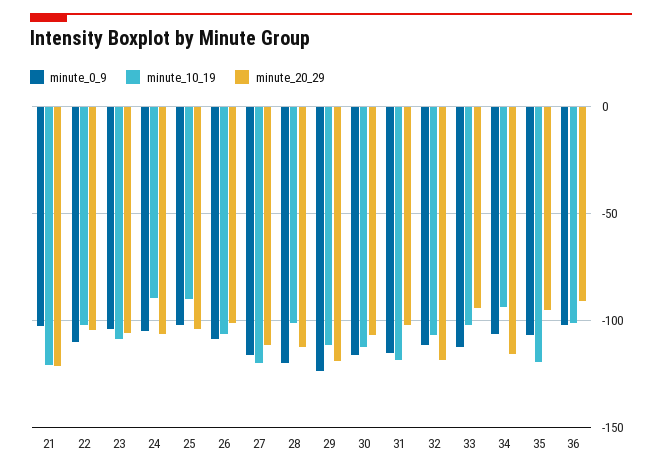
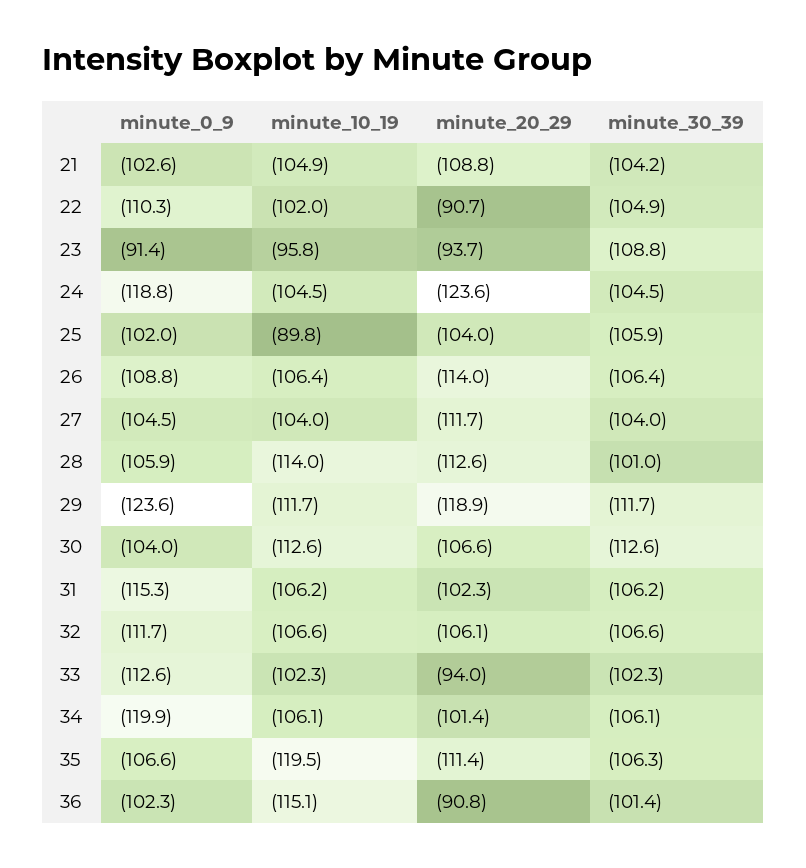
minute_10_19, 21: -120 -> -104.9
minute_20_29, 21: -120 -> -108.8
minute_20_29, 22: -105 -> -90.7
minute_0_9, 23: -105 -> -91.4
minute_10_19, 23: -110 -> -95.8
minute_20_29, 23: -105 -> -93.7
minute_0_9, 24: -105 -> -118.8
minute_10_19, 24: -90 -> -104.5
minute_20_29, 24: -105 -> -123.6
minute_20_29, 26: -100 -> -114
minute_0_9, 27: -115 -> -104.5
minute_10_19, 27: -120 -> -104
minute_0_9, 28: -120 -> -105.9
minute_10_19, 28: -100 -> -114
minute_0_9, 30: -115 -> -104
minute_10_19, 31: -120 -> -106.2
minute_20_29, 32: -120 -> -106.1
minute_0_9, 34: -105 -> -119.9
minute_10_19, 34: -95 -> -106.1
minute_20_29, 34: -115 -> -101.4
minute_20_29, 35: -95 -> -111.4
minute_10_19, 36: -100 -> -115.1
minute_30_39, 21: none -> -104.2
minute_30_39, 22: none -> -104.9
minute_30_39, 23: none -> -108.8
minute_30_39, 24: none -> -104.5
minute_30_39, 25: none -> -105.9
minute_30_39, 26: none -> -106.4
minute_30_39, 27: none -> -104
minute_30_39, 28: none -> -101
minute_30_39, 29: none -> -111.7
minute_30_39, 30: none -> -112.6
minute_30_39, 31: none -> -106.2
minute_30_39, 32: none -> -106.6
minute_30_39, 33: none -> -102.3
minute_30_39, 34: none -> -106.1
minute_30_39, 35: none -> -106.3
minute_30_39, 36: none -> -101.4

